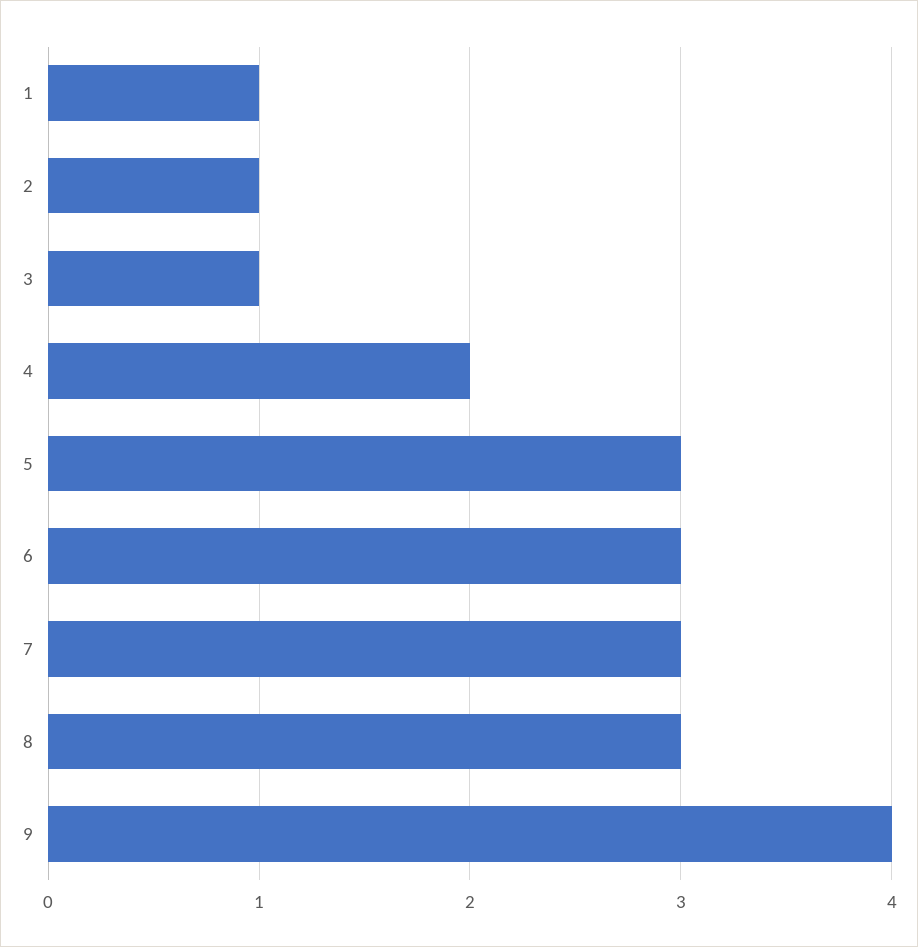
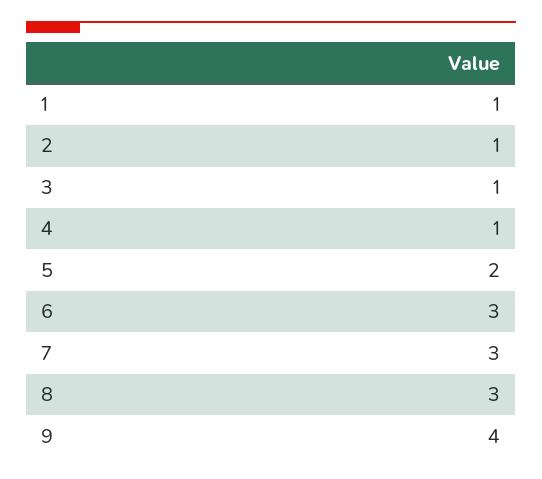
4: 2 -> 1
5: 3 -> 2

